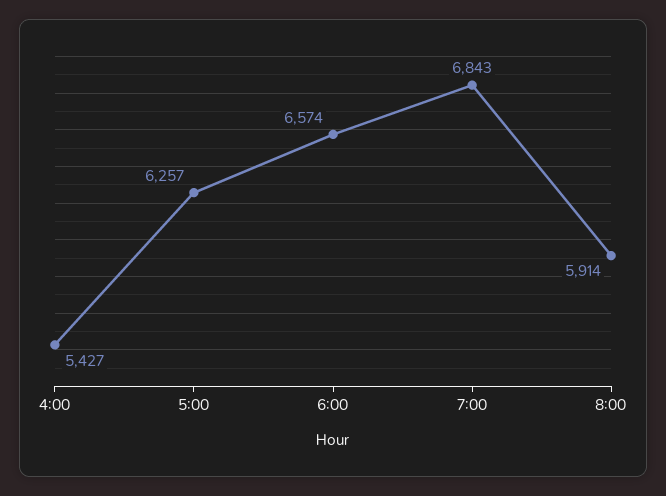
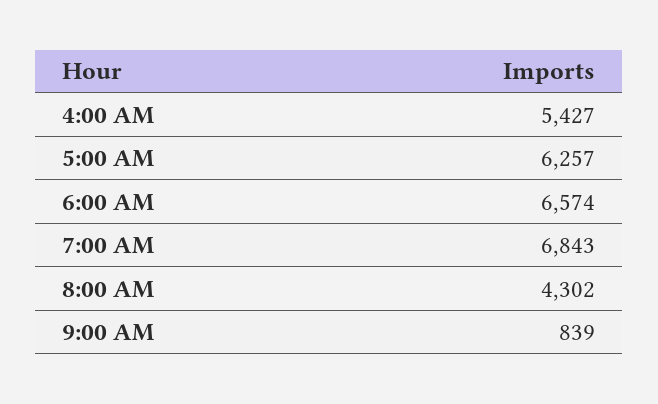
8:00: 5914 -> 4302
9:00 AM: none -> 839

